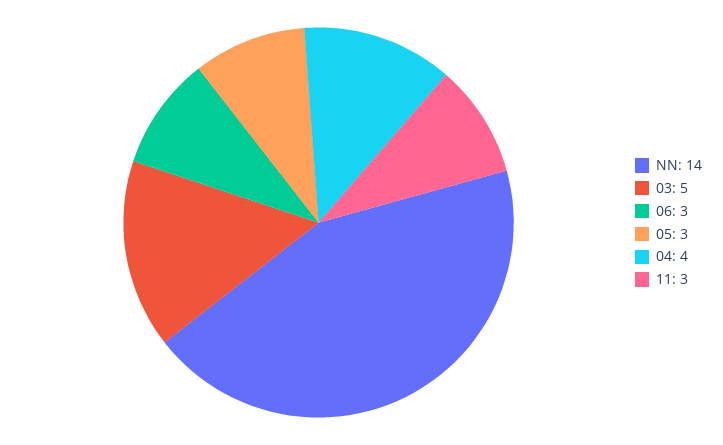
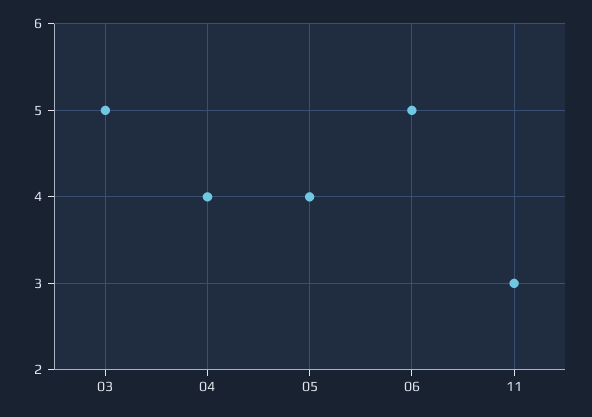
NN: 14 -> none
06: 3 -> 5
05: 3 -> 4

